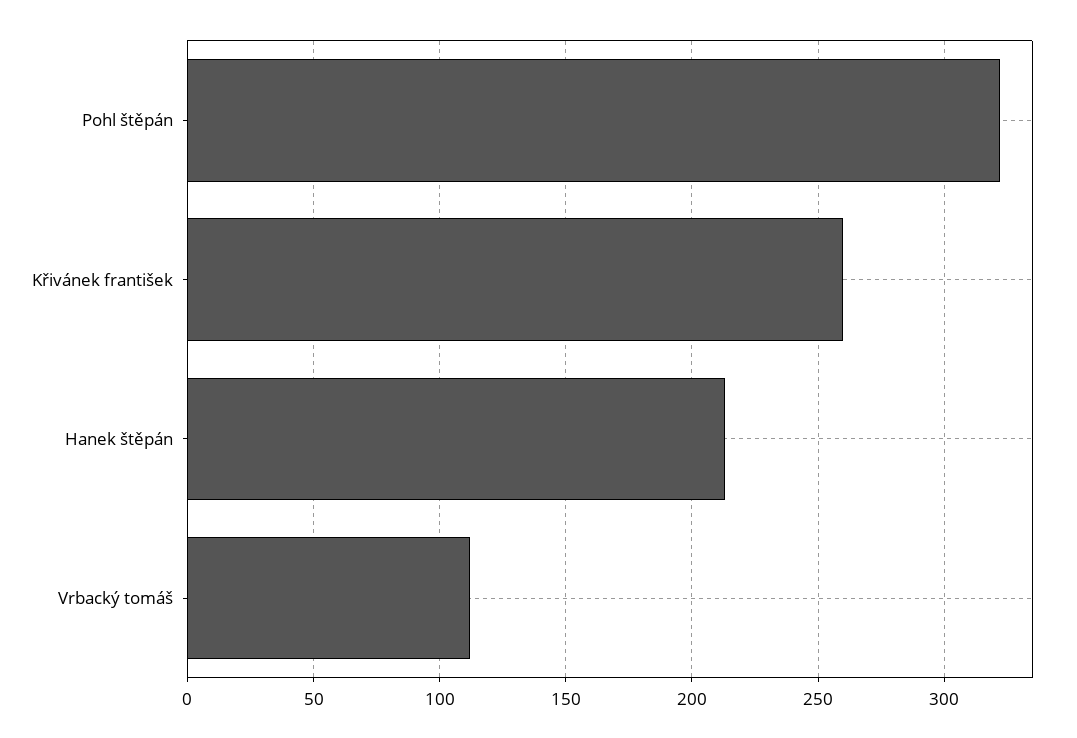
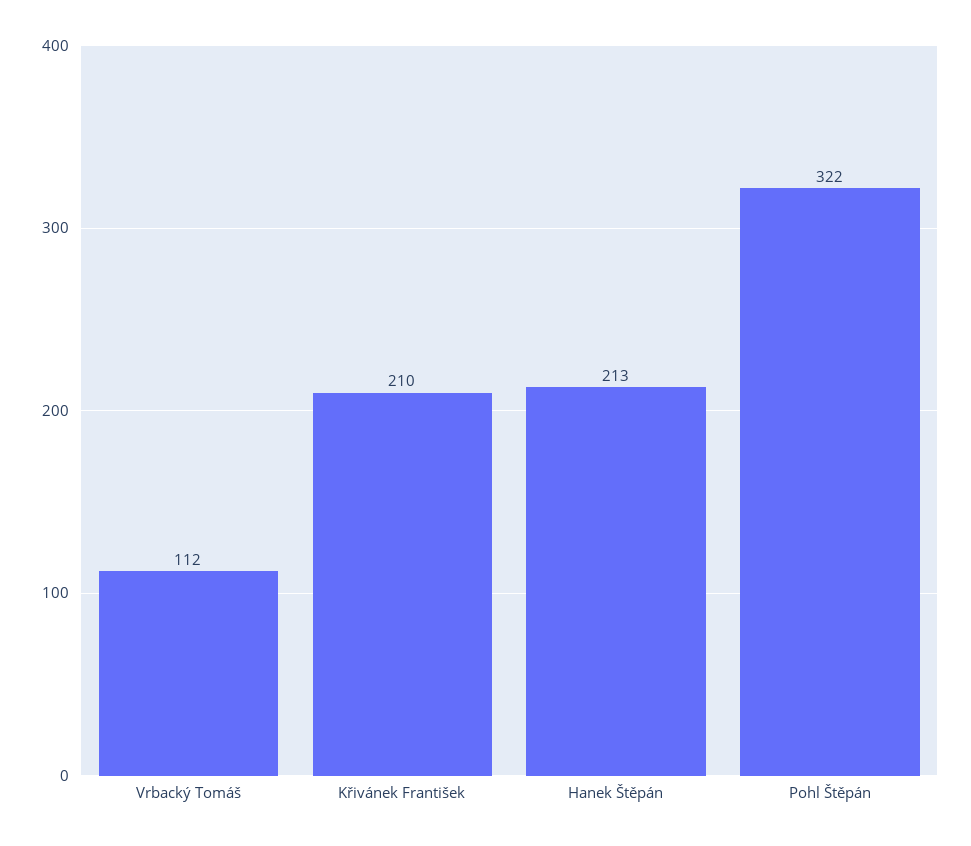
Křivánek františek: 260 -> 210

